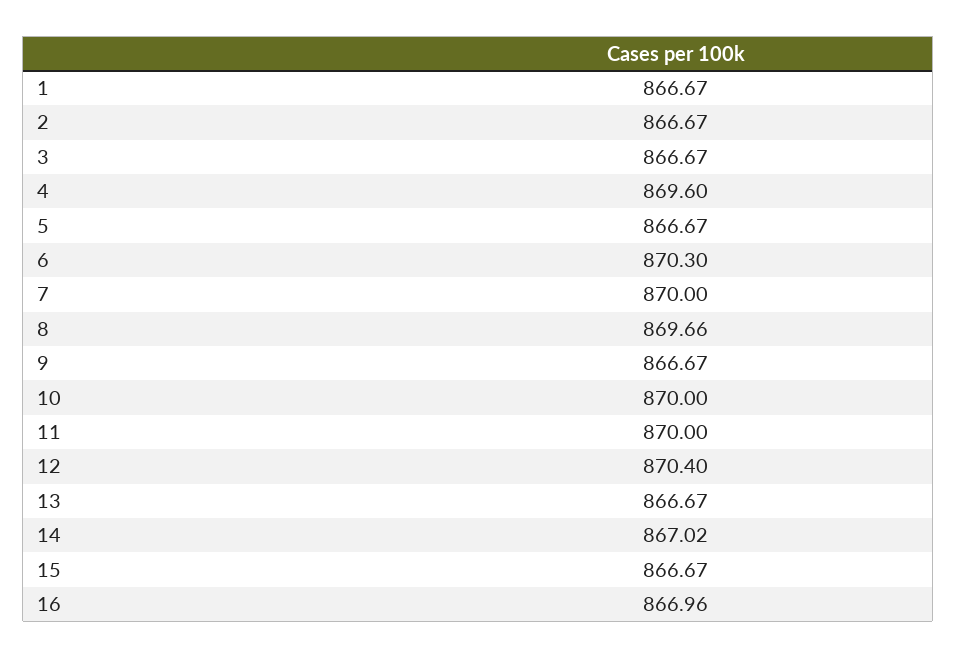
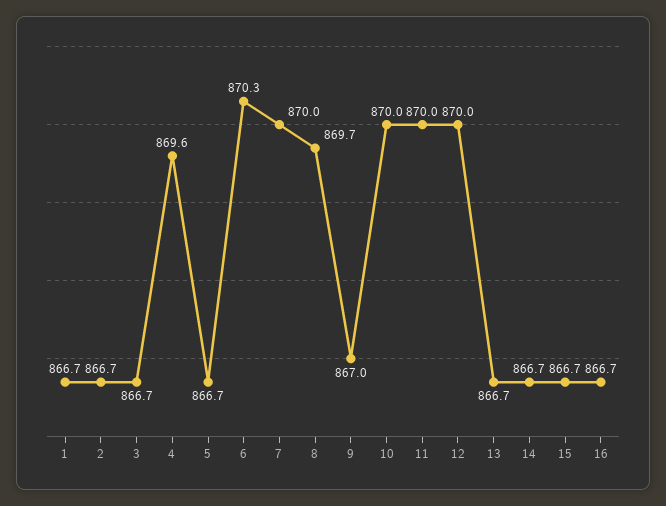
9: 866.67 -> 867
12: 870.4 -> 870
14: 867.02 -> 866.7
16: 866.96 -> 866.7

